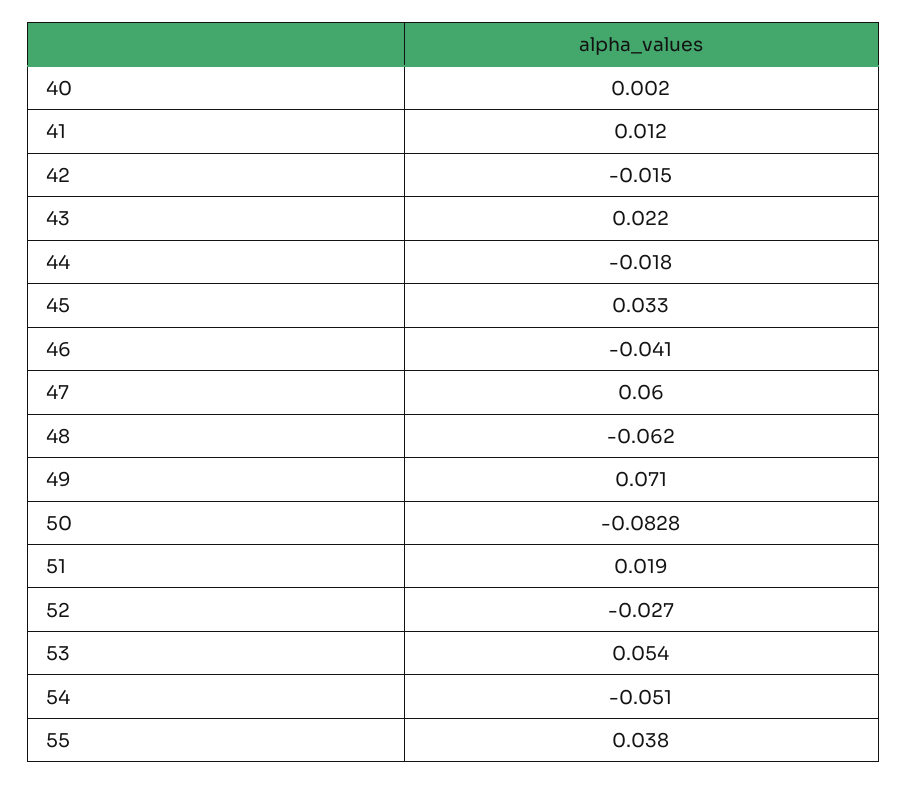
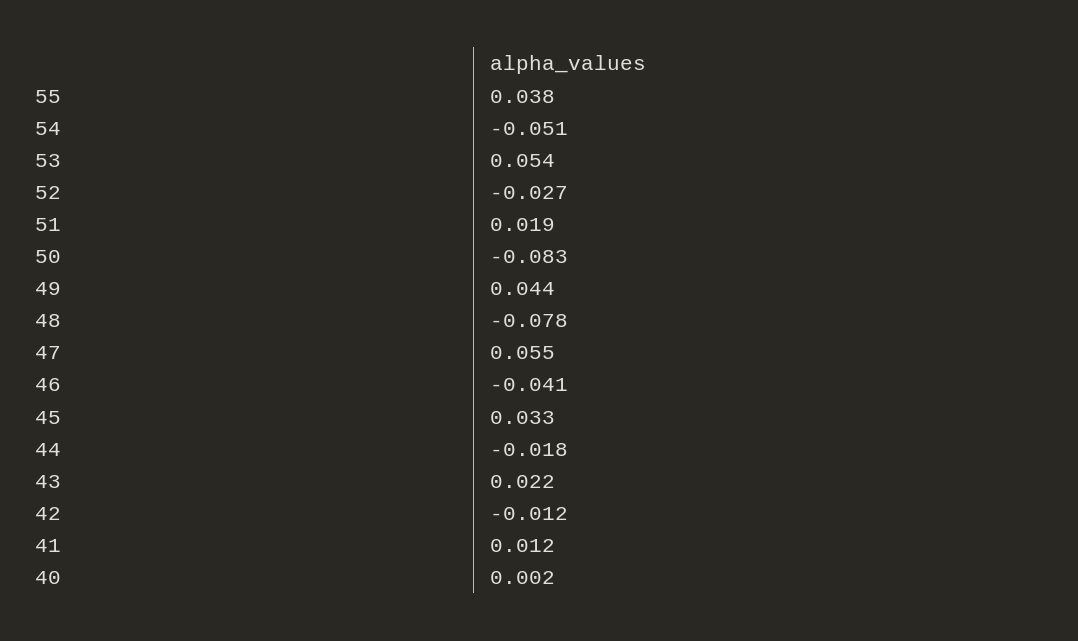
42: -0.015 -> -0.012
47: 0.06 -> 0.055
48: -0.062 -> -0.078
49: 0.071 -> 0.044
50: -0.0828 -> -0.083

